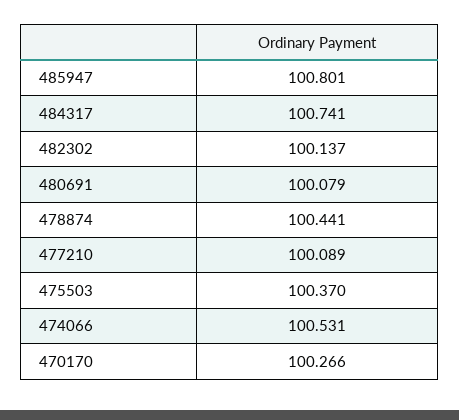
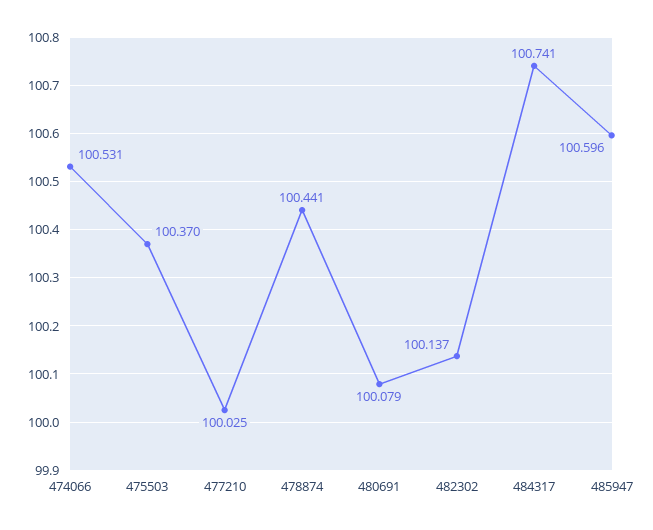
485947: 100.801 -> 100.596
477210: 100.089 -> 100.025
470170: 100.266 -> none

